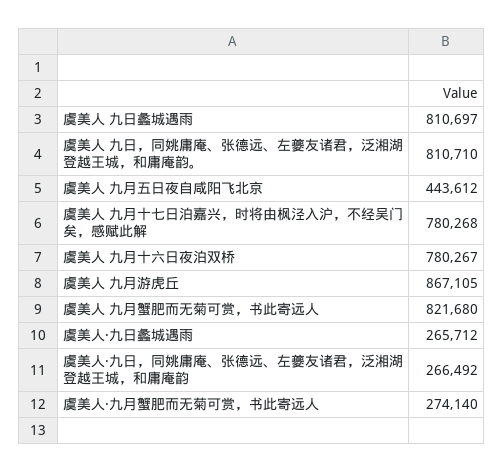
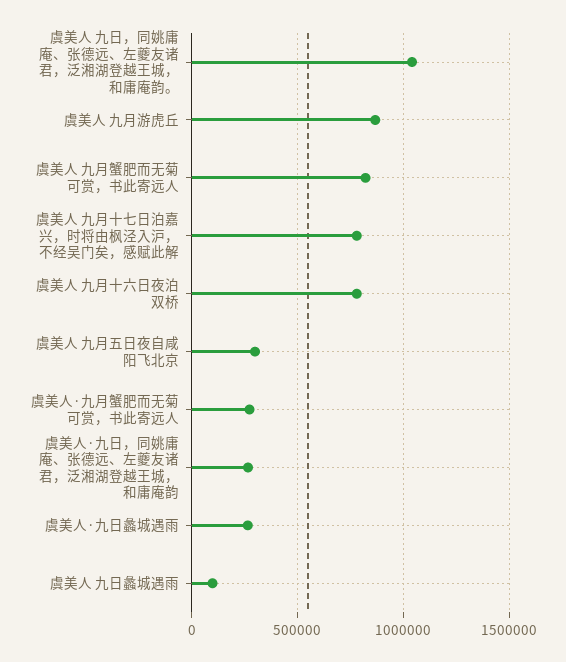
虞美人 九日蠡城遇雨: 810697 -> 100000
虞美人 九日，同姚庸庵、张德远、左夔友诸君，泛湘湖登越王城，和庸庵韵。: 810710 -> 1050000
虞美人 九月五日夜自咸阳飞北京: 443612 -> 300000

